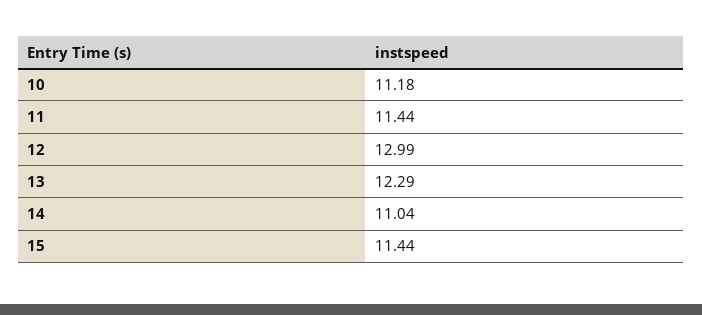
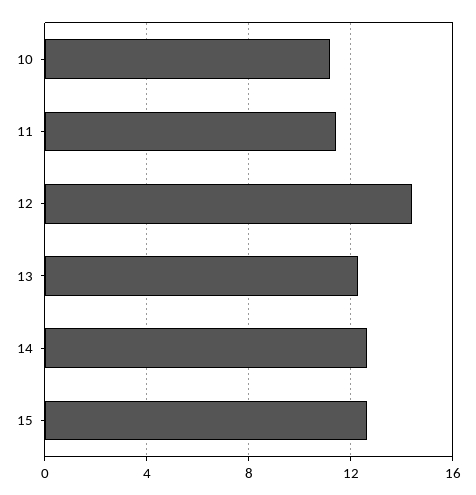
12: 12.99 -> 14.5
14: 11.04 -> 12.5
15: 11.44 -> 12.5

